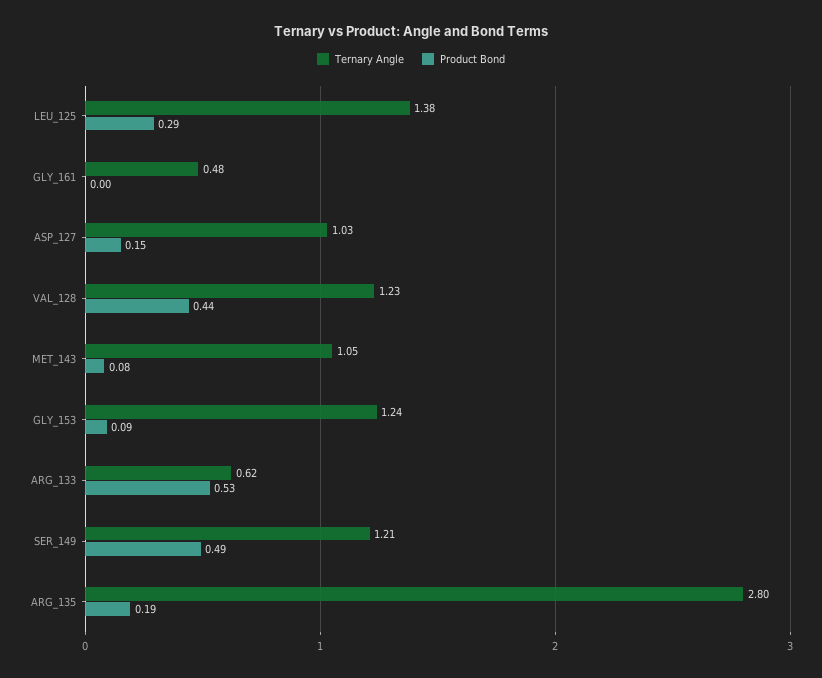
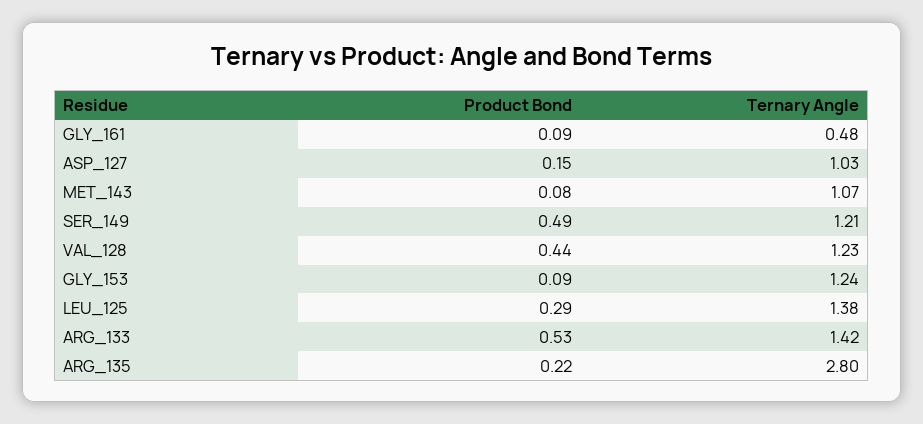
Product Bond, GLY_161: 0 -> 0.09
Ternary Angle, MET_143: 1.05 -> 1.07
Ternary Angle, ARG_133: 0.62 -> 1.42
Product Bond, ARG_135: 0.19 -> 0.22

